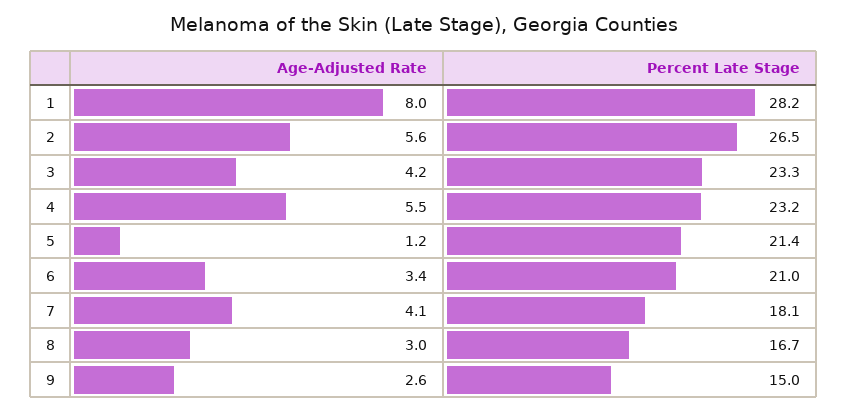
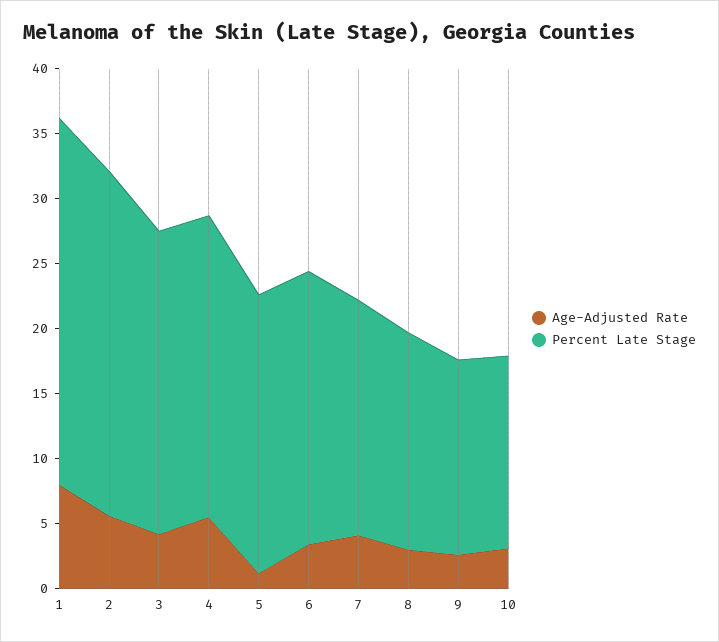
Age-Adjusted Rate, 10: none -> 3
Percent Late Stage, 10: none -> 15

